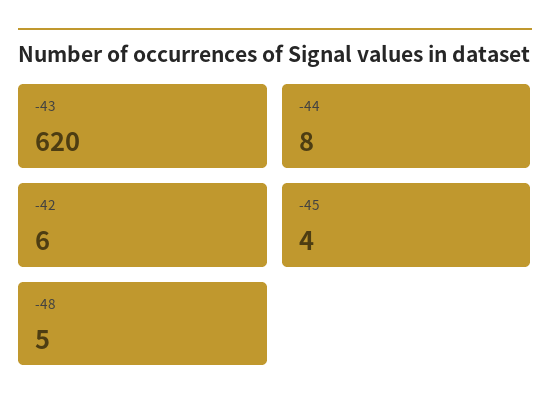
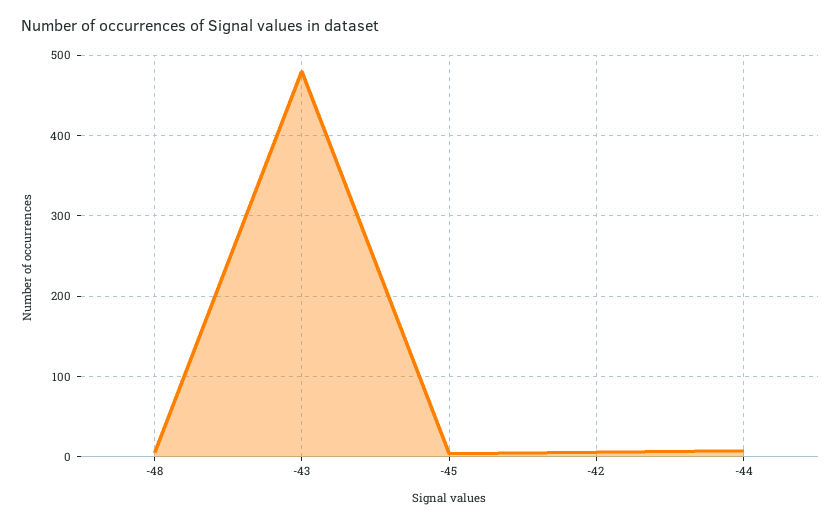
-43: 620 -> 480

